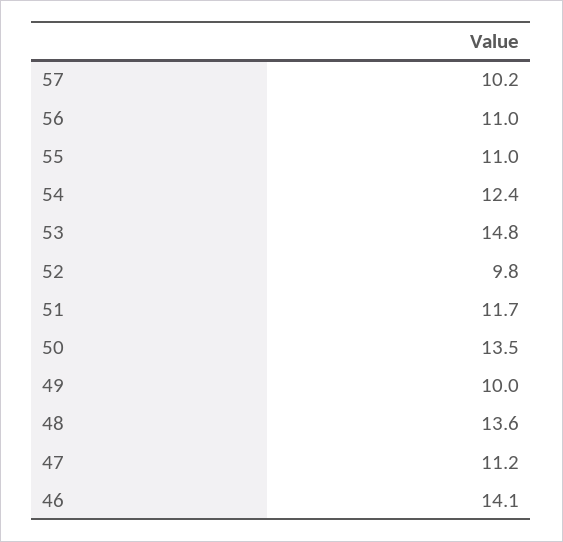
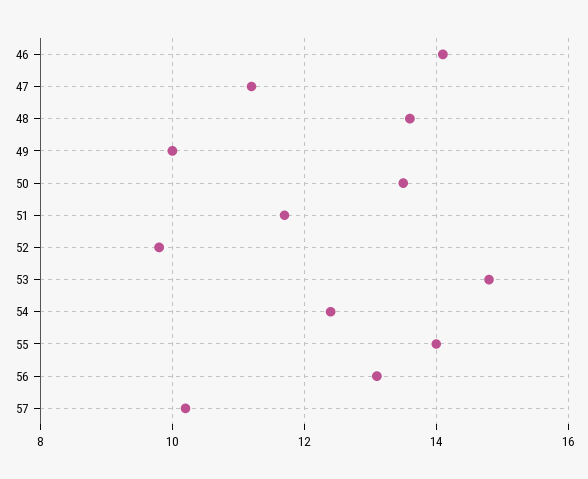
56: 11 -> 13
55: 11 -> 14

